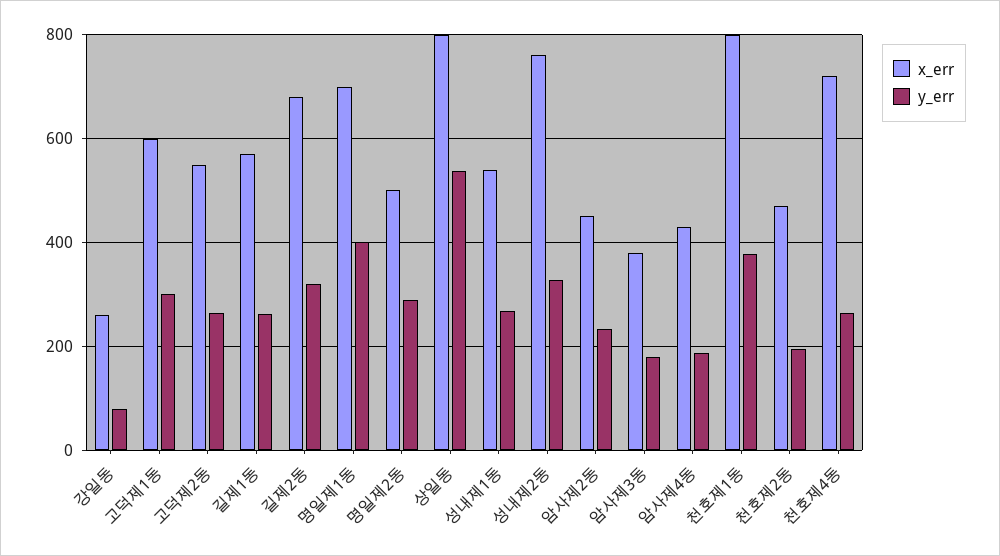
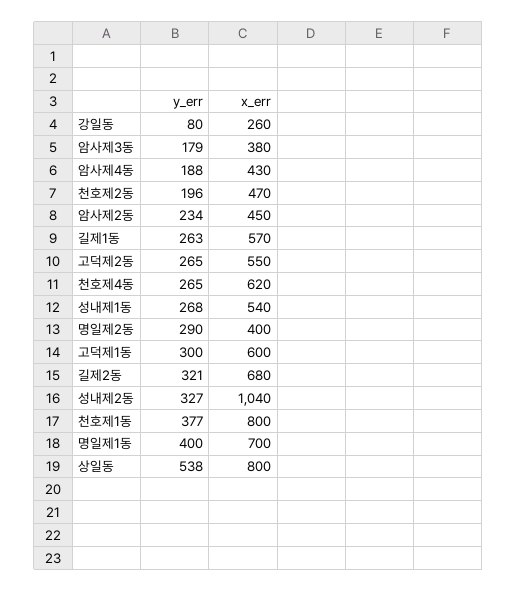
x_err, 명일제2동: 500 -> 400
x_err, 성내제2동: 760 -> 1040
x_err, 천호제4동: 720 -> 620

